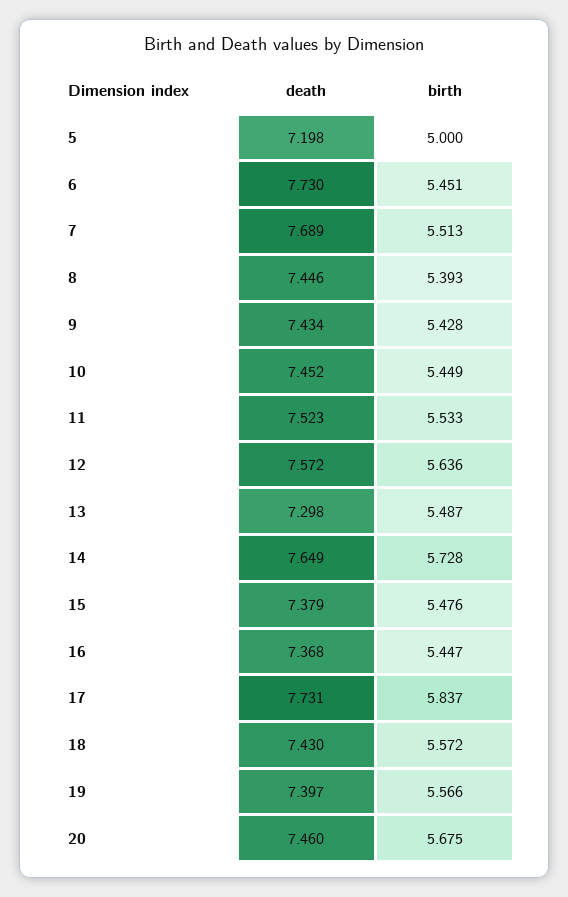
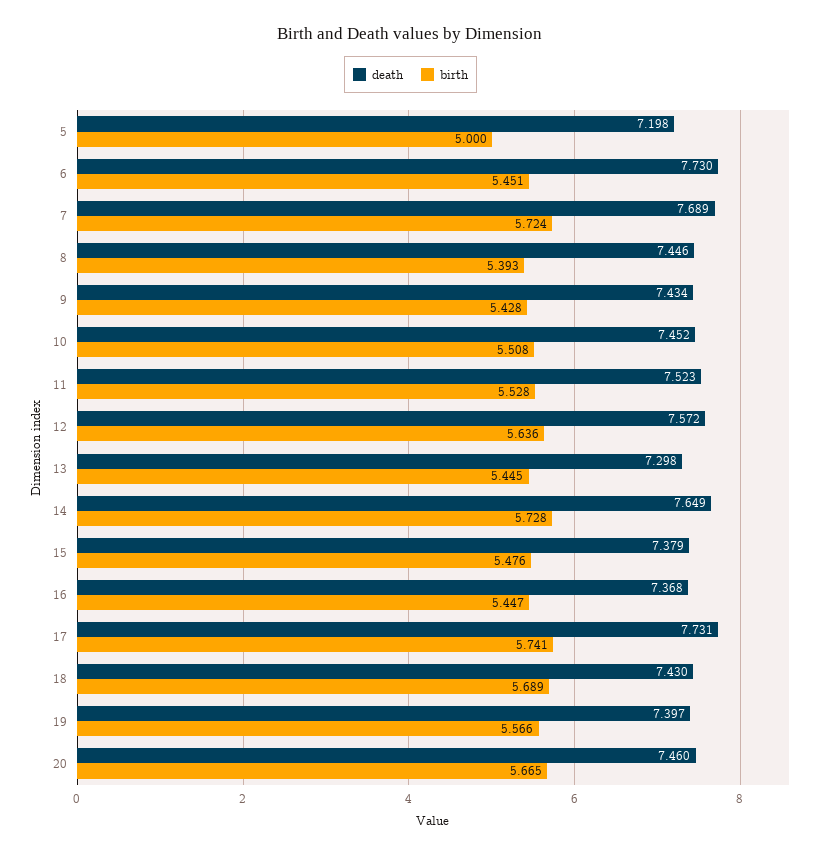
birth, 7: 5.513 -> 5.724
birth, 10: 5.449 -> 5.508
birth, 11: 5.533 -> 5.528
birth, 13: 5.487 -> 5.445
birth, 17: 5.837 -> 5.741
birth, 18: 5.572 -> 5.689
birth, 20: 5.675 -> 5.665

